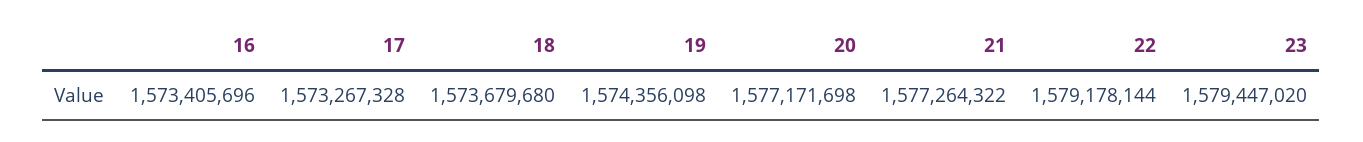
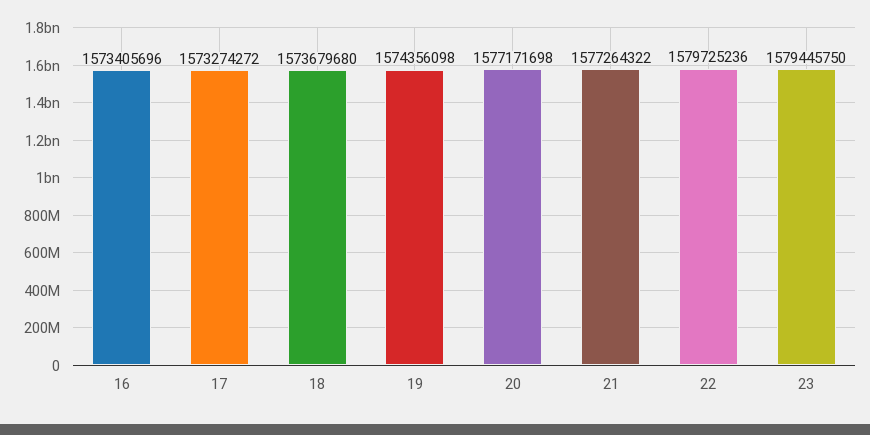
17: 1573267328 -> 1573274272
22: 1579178144 -> 1579725236
23: 1579447020 -> 1579445750

